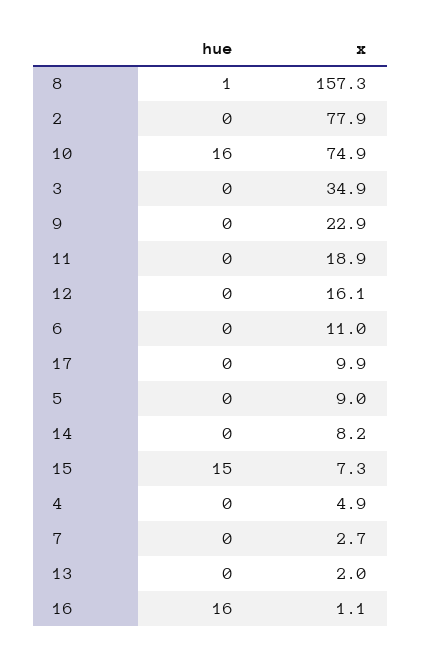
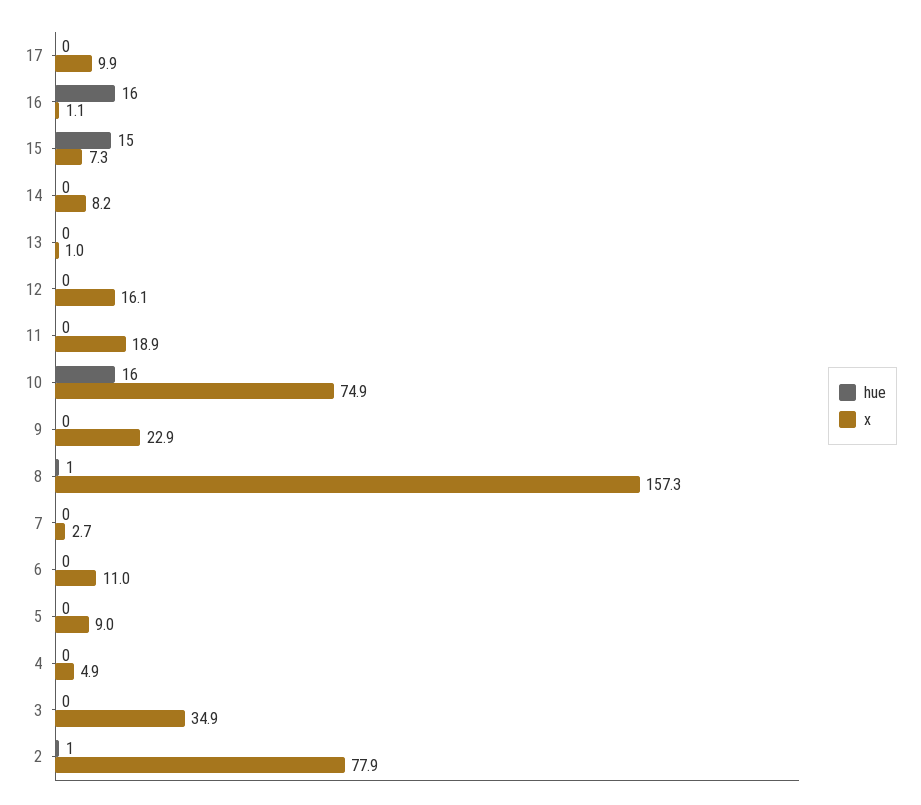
hue, 2: 0 -> 1
x, 13: 2 -> 1

